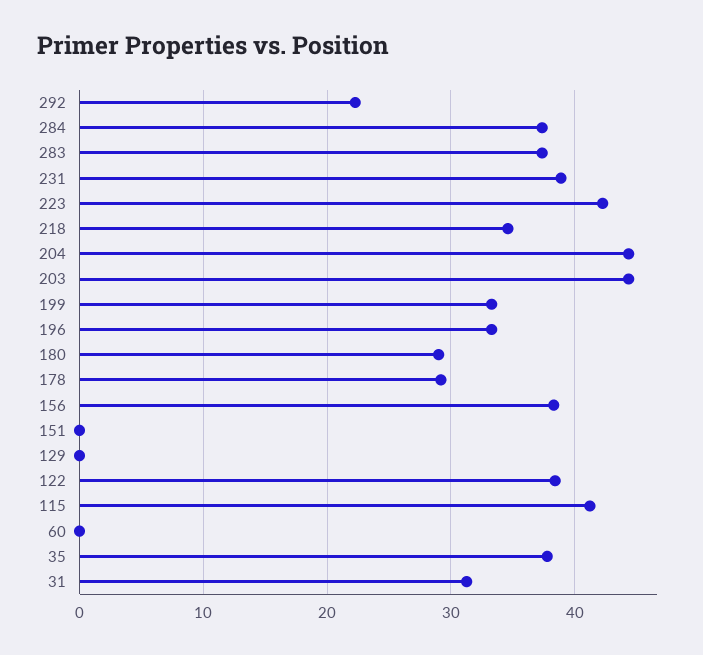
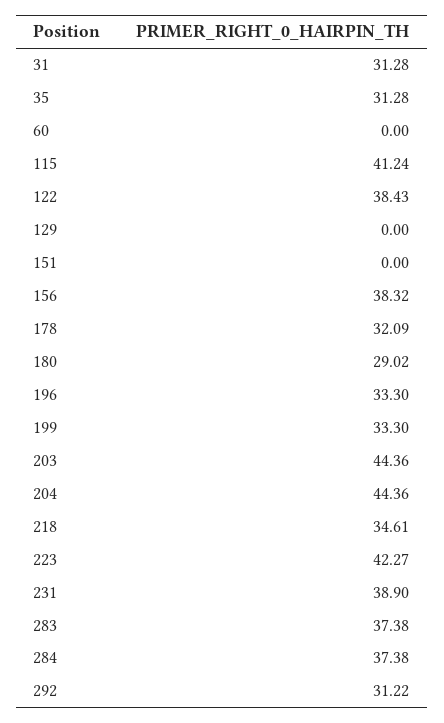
292: 22 -> 31.22
178: 29 -> 32.09
35: 38 -> 31.28

